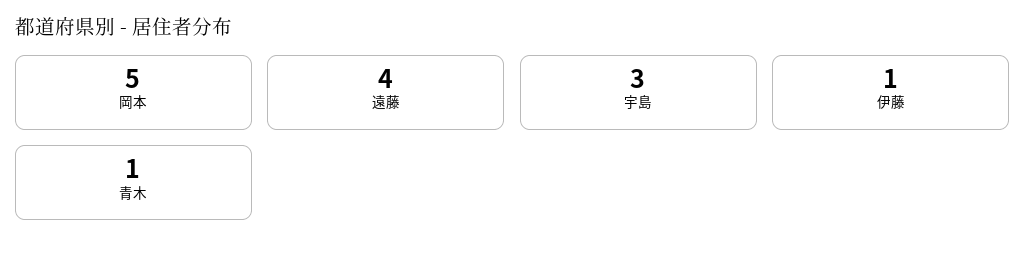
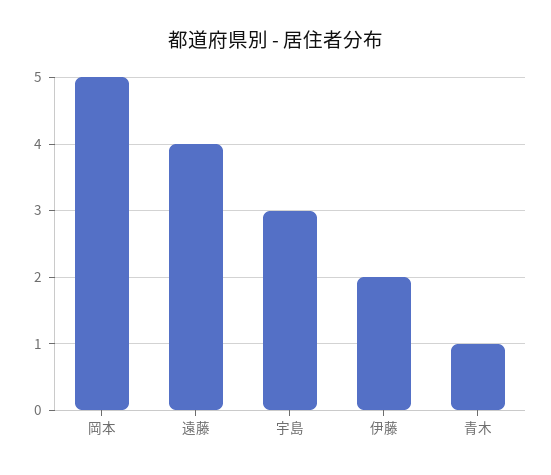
伊藤: 1 -> 2

